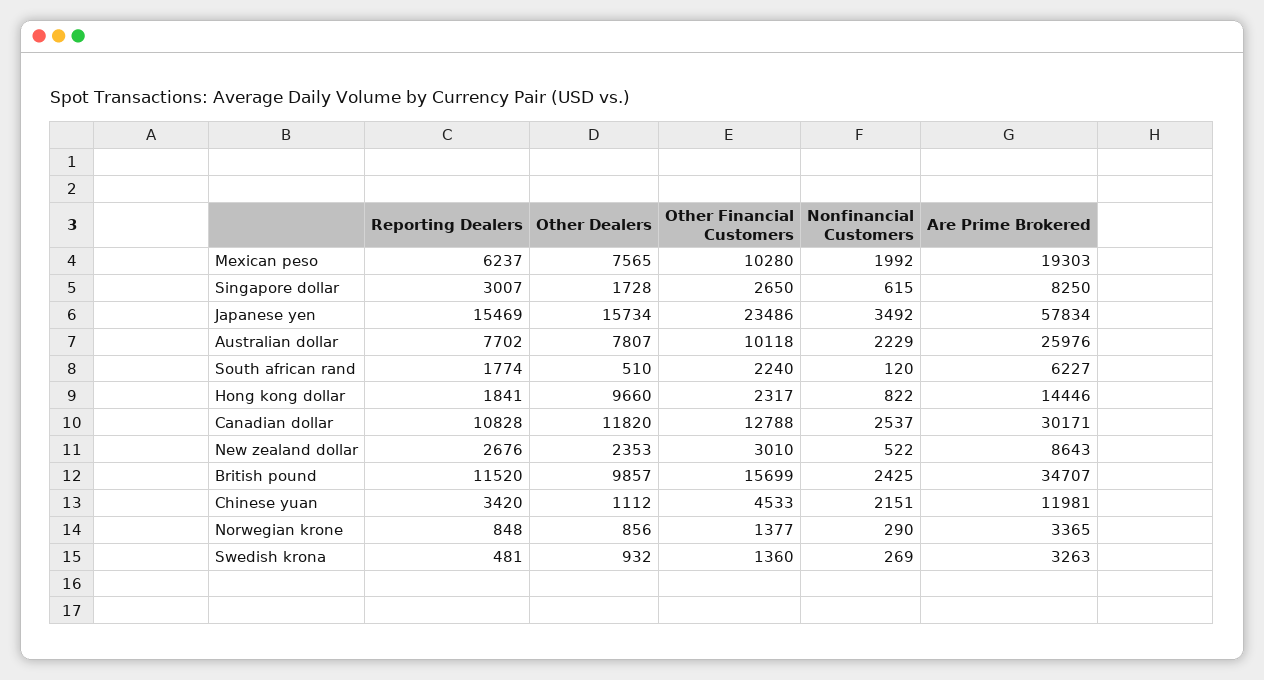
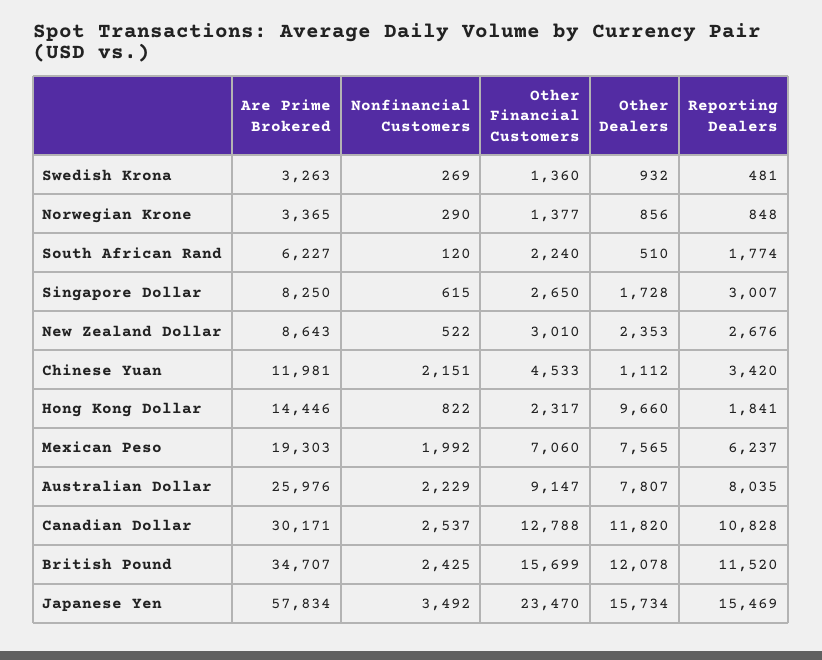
Other Financial Customers, Mexican peso: 10280 -> 7060
Other Financial Customers, Japanese yen: 23486 -> 23470
Reporting Dealers, Australian dollar: 7702 -> 8035
Other Financial Customers, Australian dollar: 10118 -> 9147
Other Dealers, British pound: 9857 -> 12078

